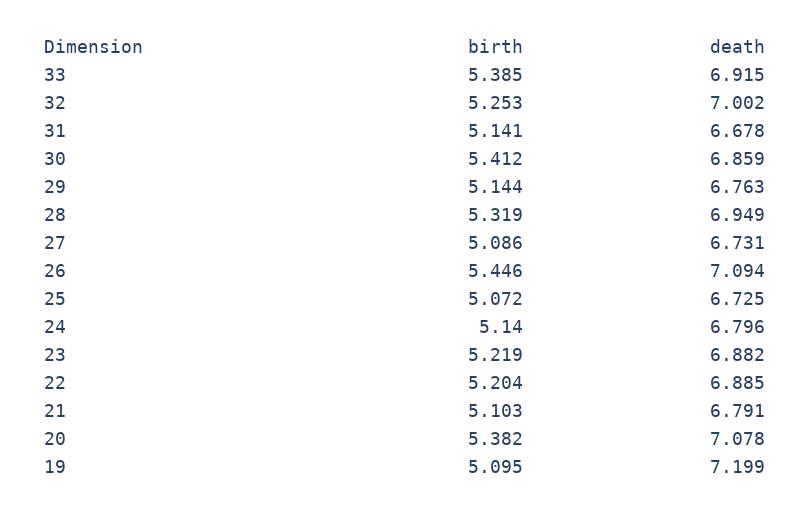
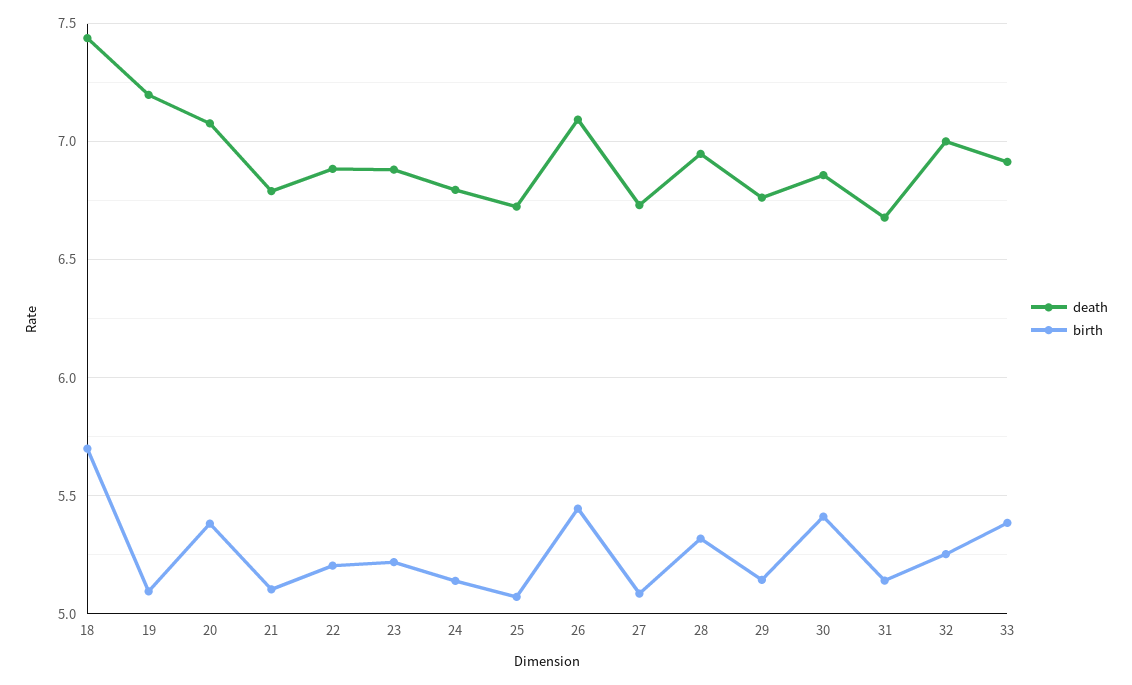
death, 18: none -> 7.45
birth, 18: none -> 5.7

